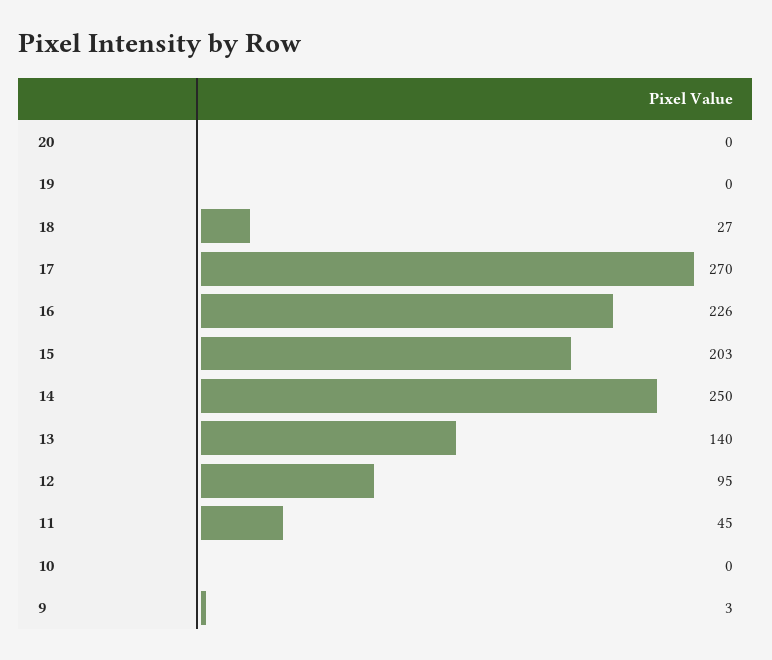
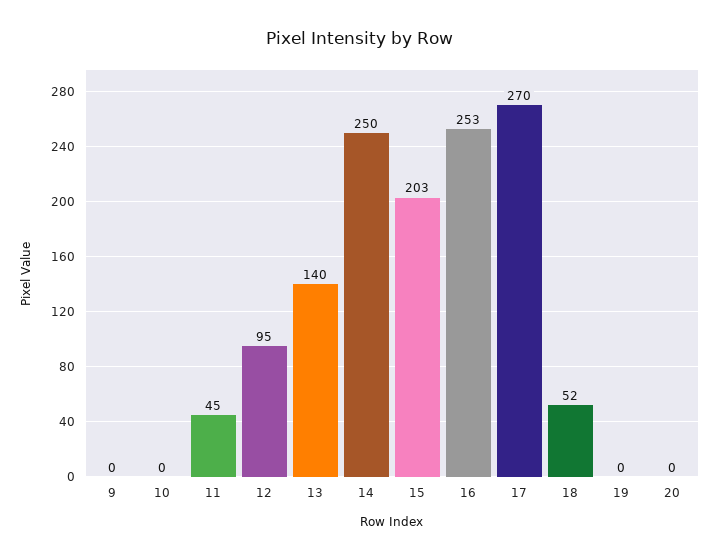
18: 27 -> 52
16: 226 -> 253
9: 3 -> 0

